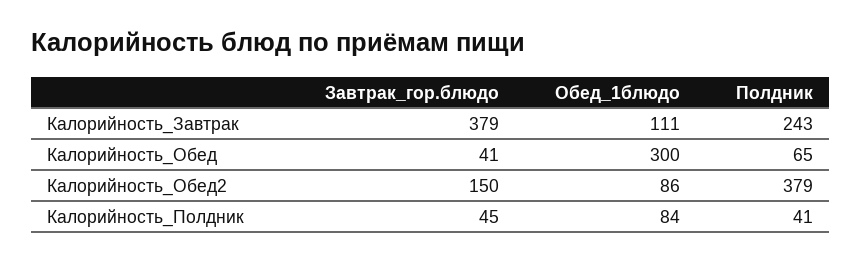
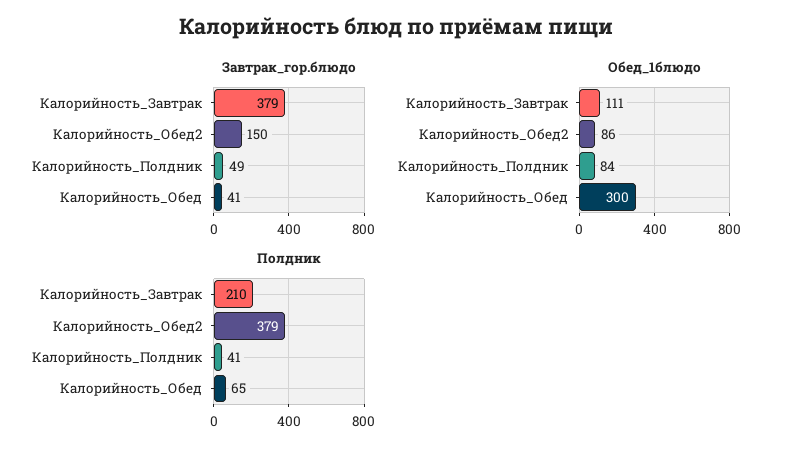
Полдник, Калорийность_Завтрак: 243 -> 210
Завтрак_гор.блюдо, Калорийность_Полдник: 45 -> 49

